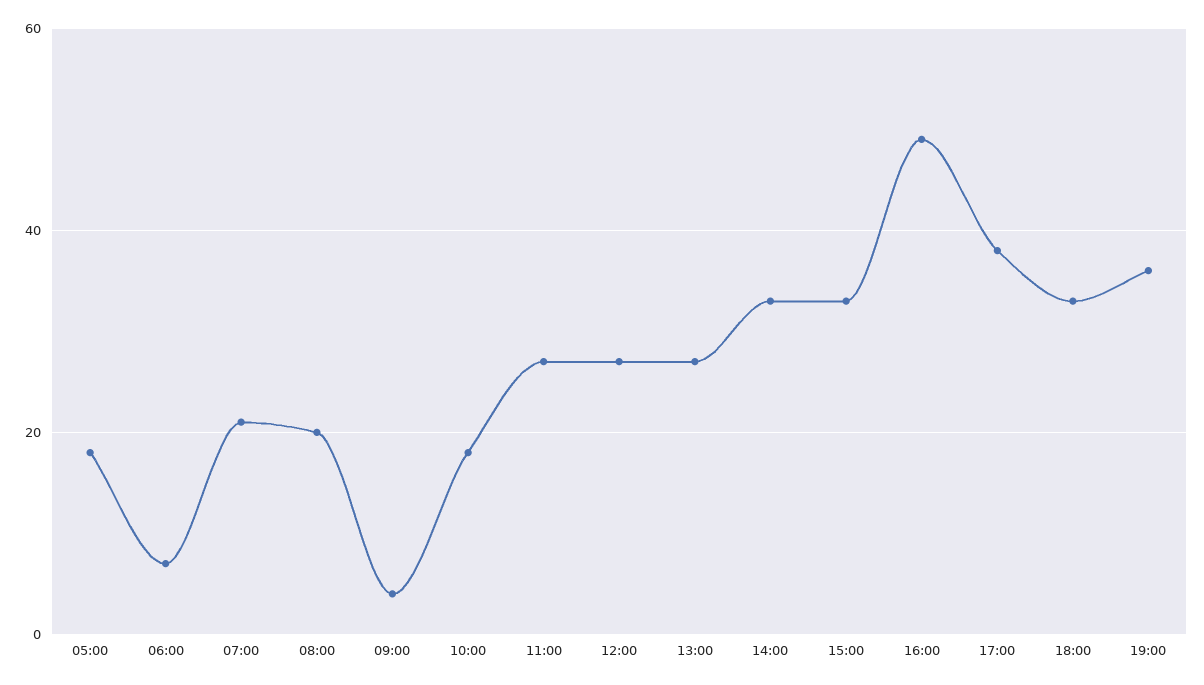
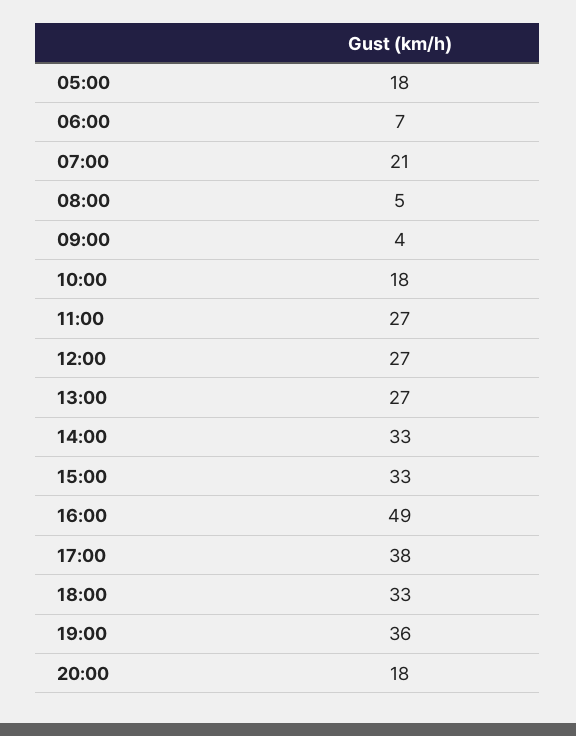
08:00: 20 -> 5
20:00: none -> 18

